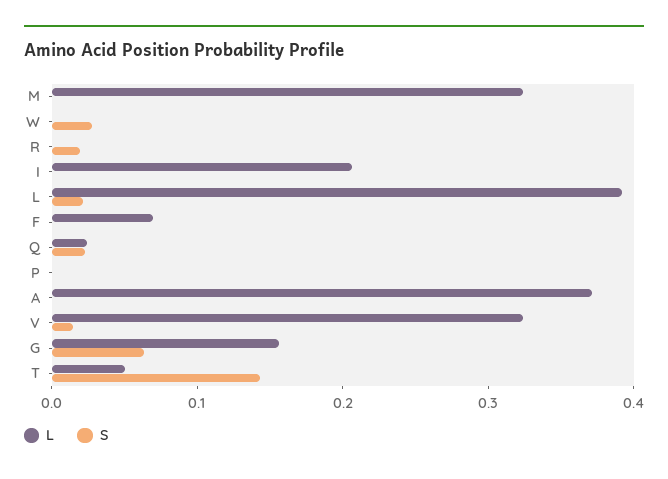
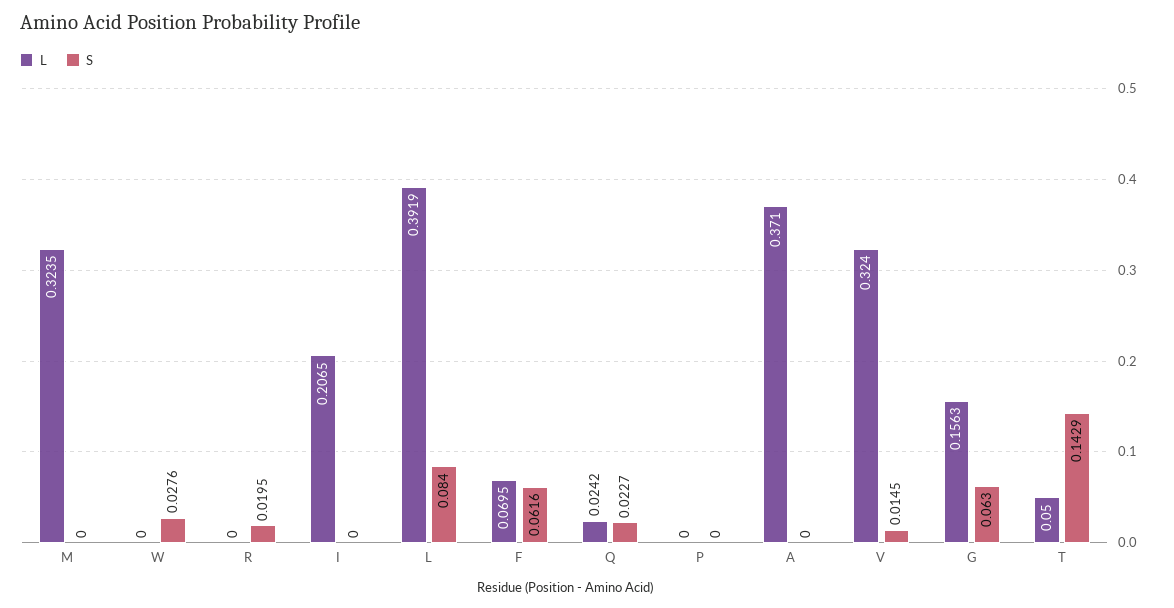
S, L: 0.02 -> 0.084
S, F: 0 -> 0.0616

